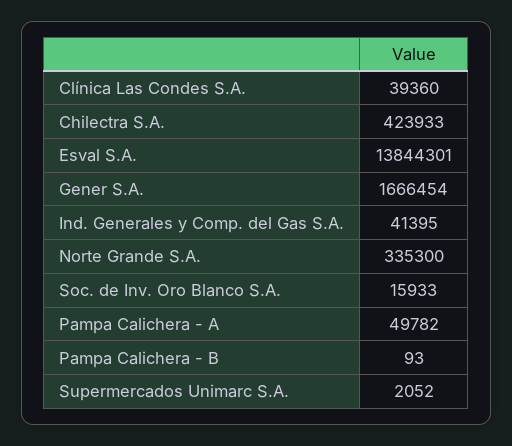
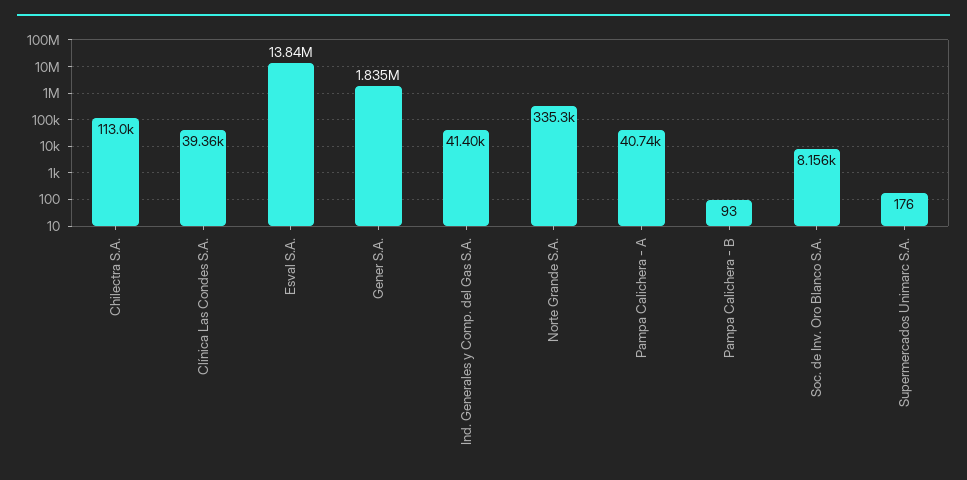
Chilectra S.A.: 423933 -> 113000
Gener S.A.: 1666454 -> 1835000
Soc. de Inv. Oro Blanco S.A.: 15933 -> 8156
Pampa Calichera - A: 49782 -> 40740
Supermercados Unimarc S.A.: 2052 -> 176

